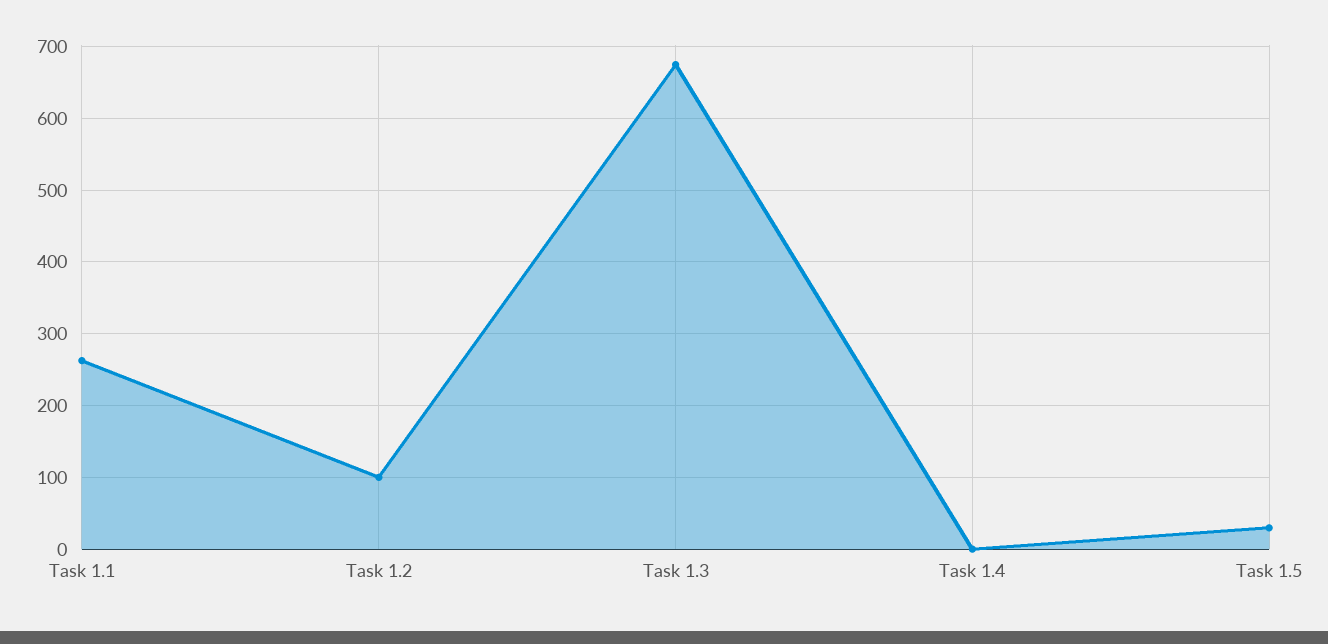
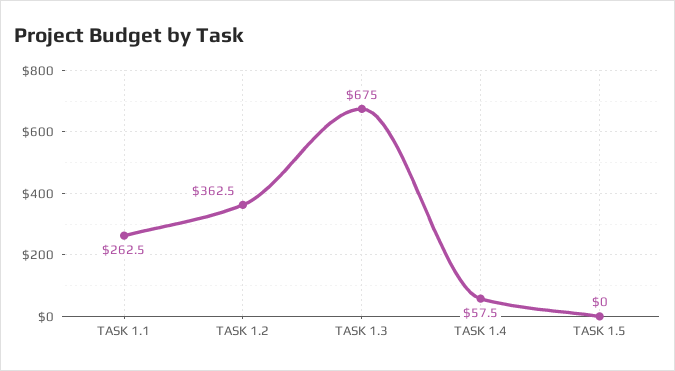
Task 1.2: 100 -> 362.5
Task 1.4: 0 -> 57.5
Task 1.5: 30 -> 0

